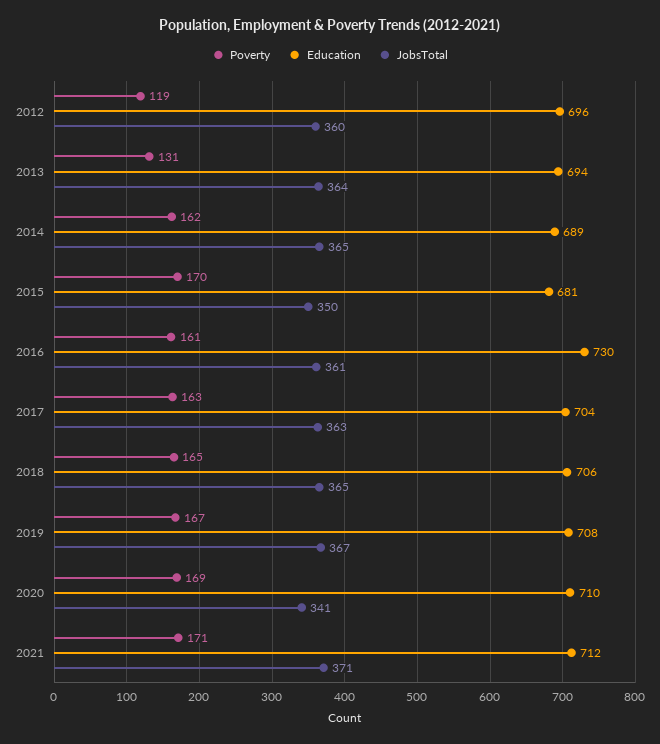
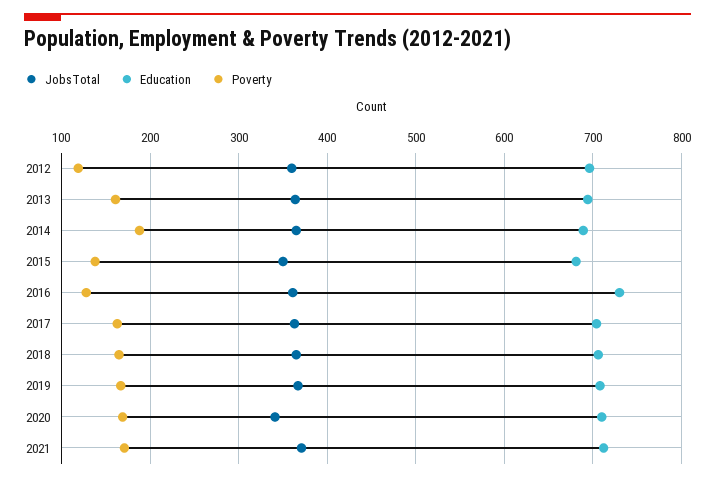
Poverty, 2013: 131 -> 160
Poverty, 2014: 162 -> 190
Poverty, 2015: 170 -> 140
Poverty, 2016: 161 -> 130

